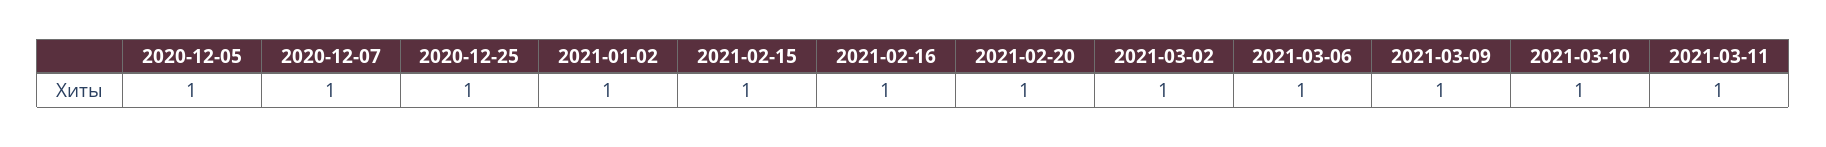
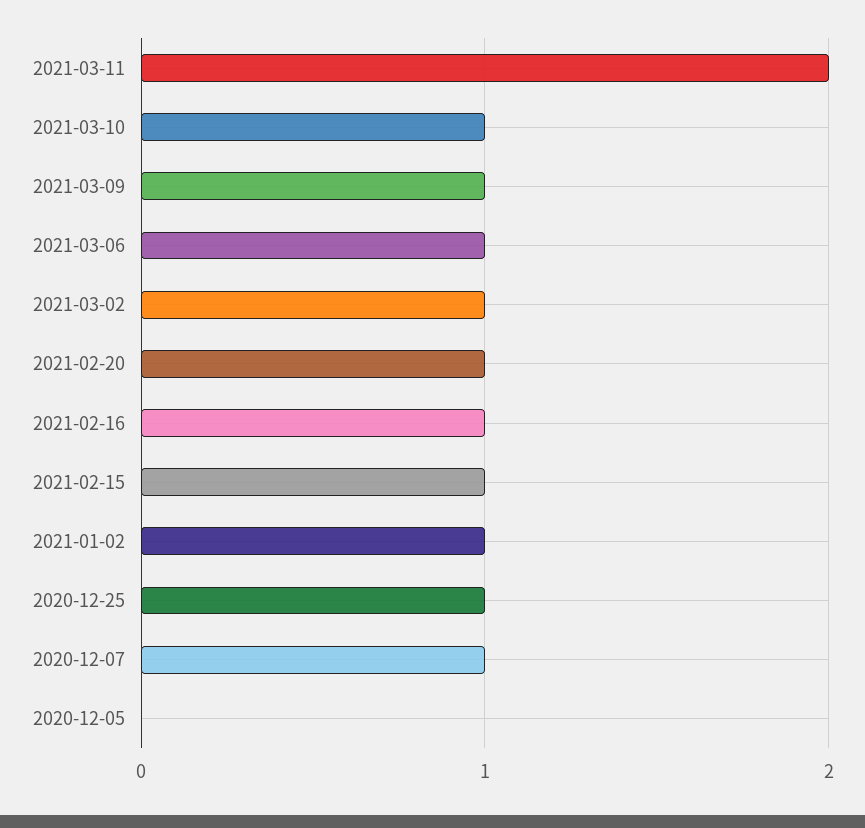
2020-12-05: 1 -> 0
2021-03-11: 1 -> 2

